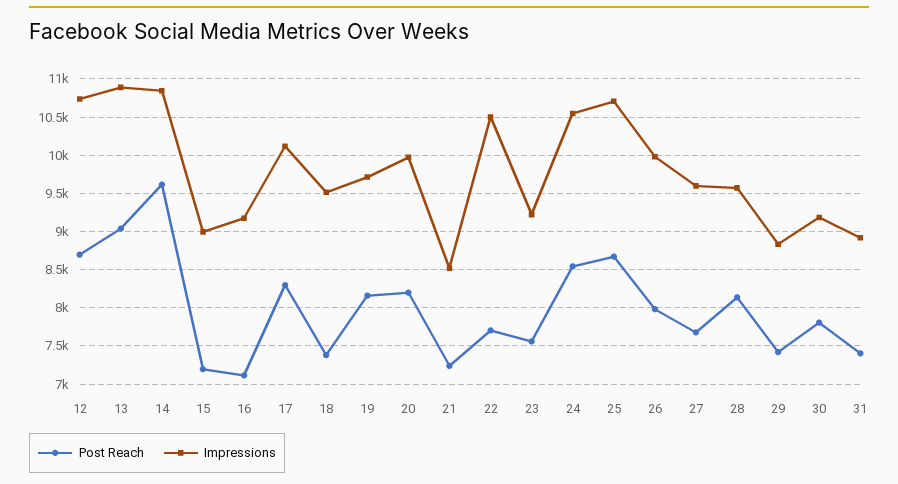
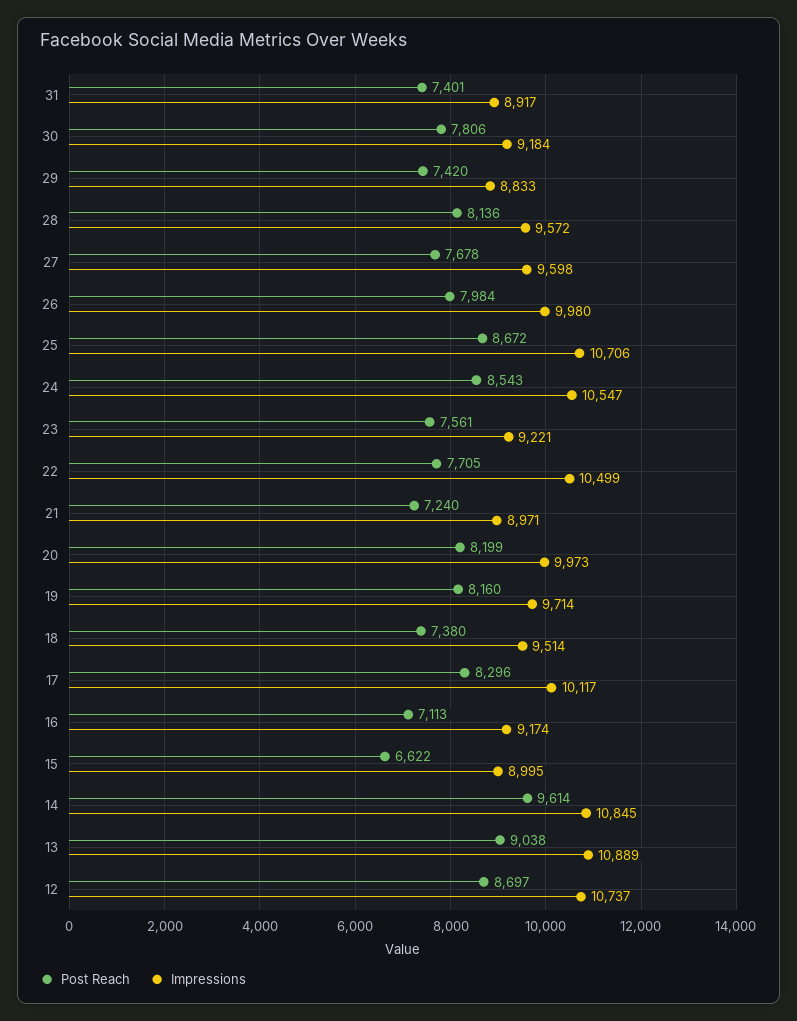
Post Reach, 15: 7200 -> 6622
Impressions, 21: 8500 -> 8971

